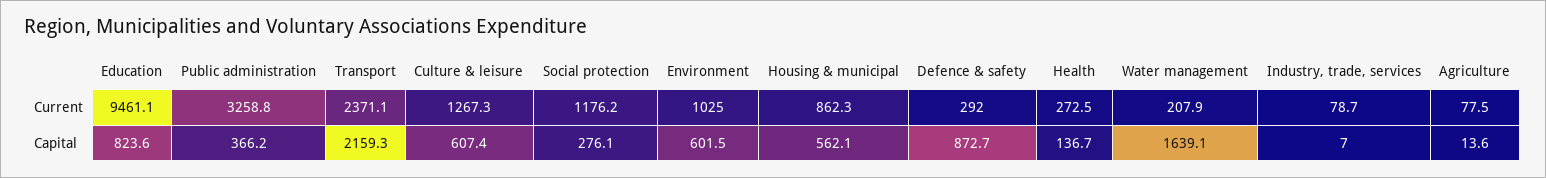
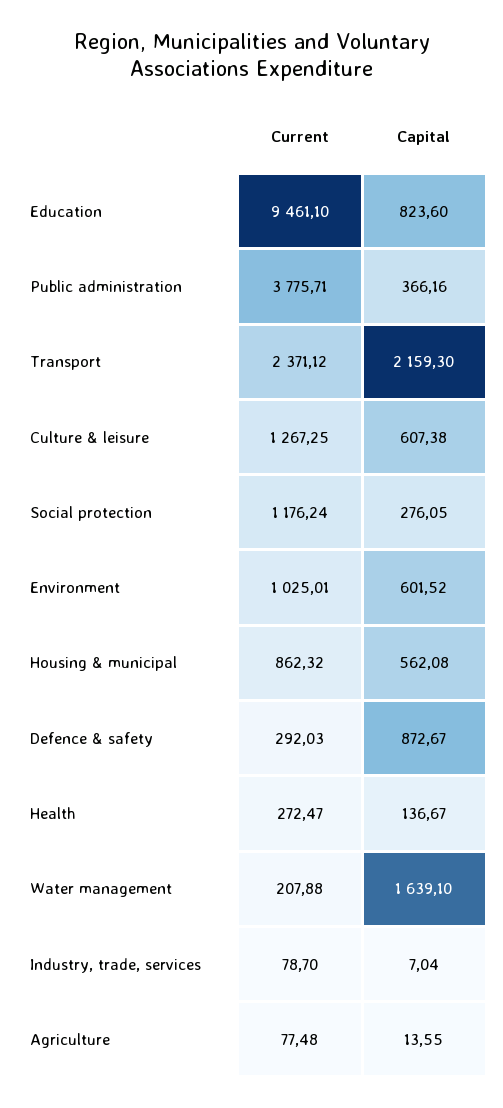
Public administration, Current: 3258.8 -> 3775.71

